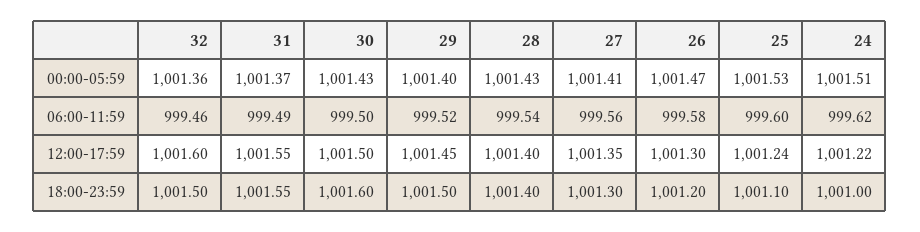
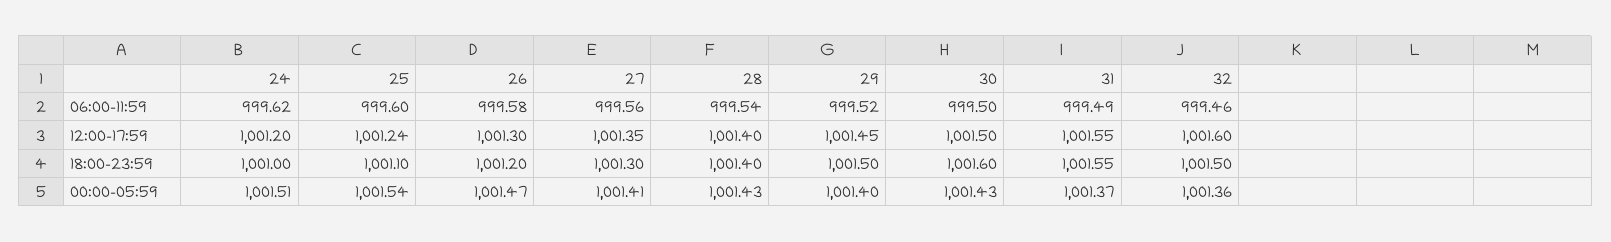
25, 00:00-05:59: 1001.53 -> 1001.54
24, 12:00-17:59: 1001.22 -> 1001.2

